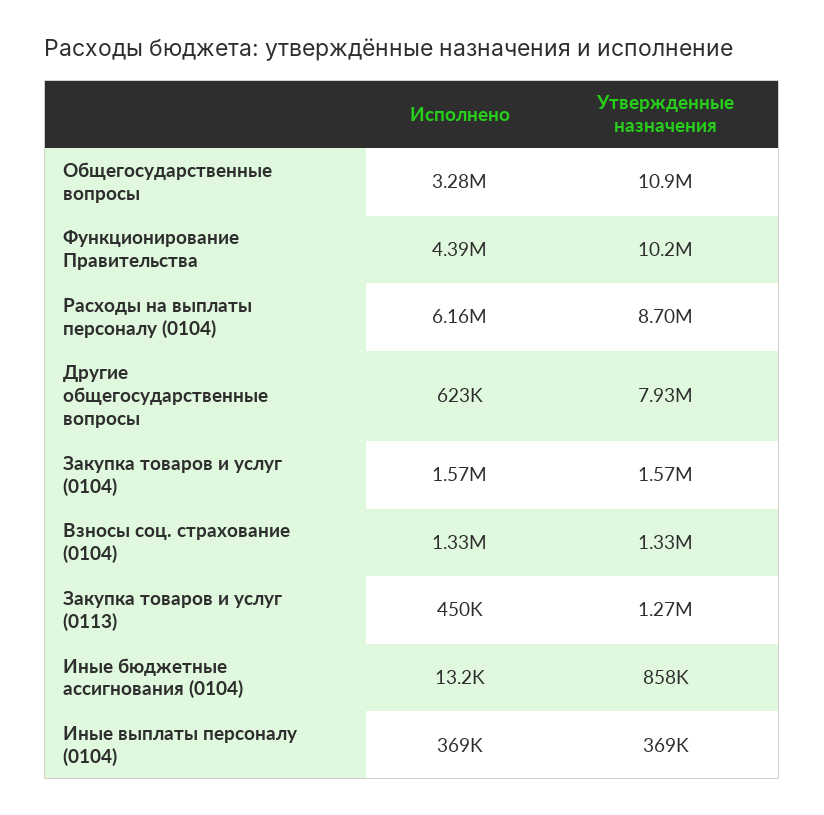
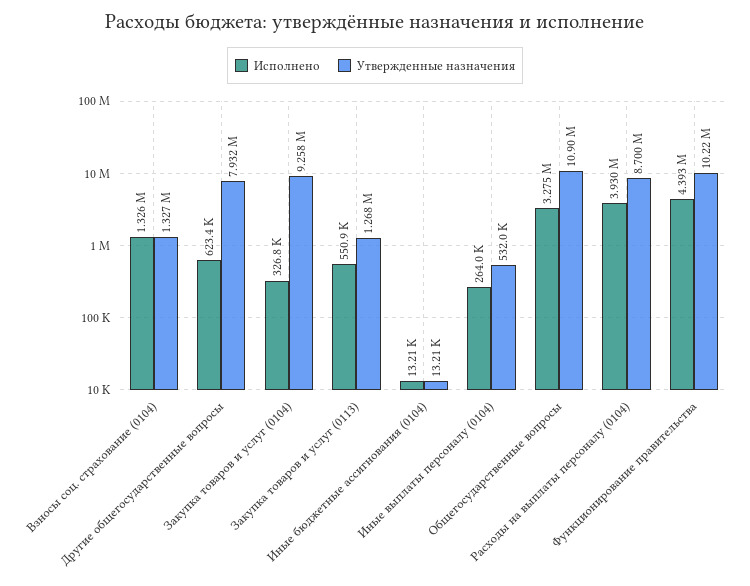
Исполнено, Расходы на выплаты персоналу (0104): 6160000 -> 3930000
Исполнено, Закупка товаров и услуг (0104): 1570000 -> 326800
Утвержденные назначения, Закупка товаров и услуг (0104): 1570000 -> 9258000
Исполнено, Закупка товаров и услуг (0113): 450000 -> 550900
Утвержденные назначения, Иные бюджетные ассигнования (0104): 858000 -> 13210
Исполнено, Иные выплаты персоналу (0104): 369000 -> 264000
Утвержденные назначения, Иные выплаты персоналу (0104): 369000 -> 532000

